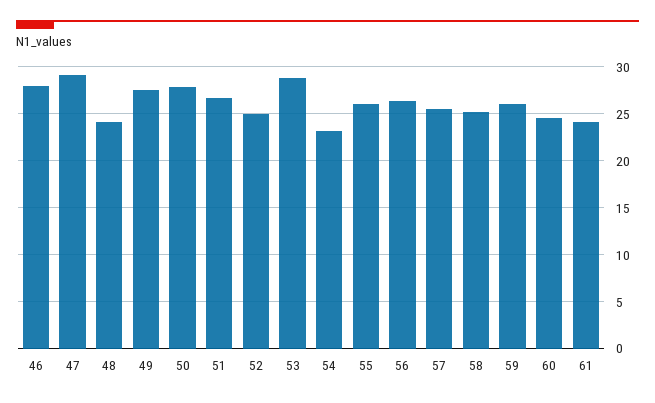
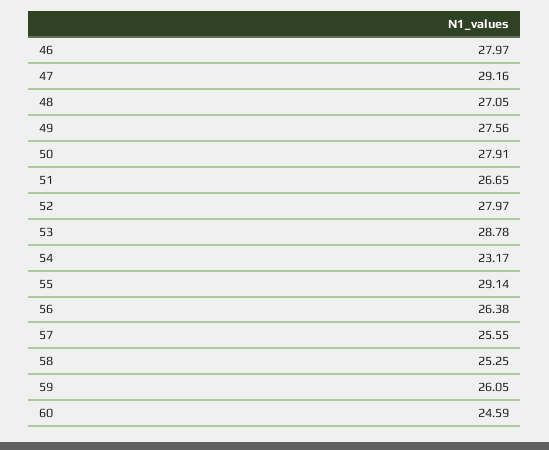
48: 24 -> 27.05
52: 25 -> 27.97
55: 26 -> 29.14
61: 24 -> none

